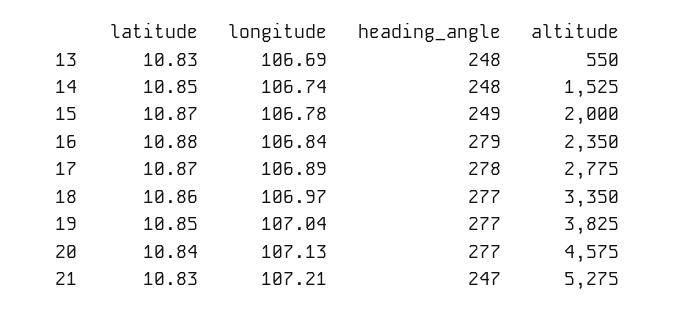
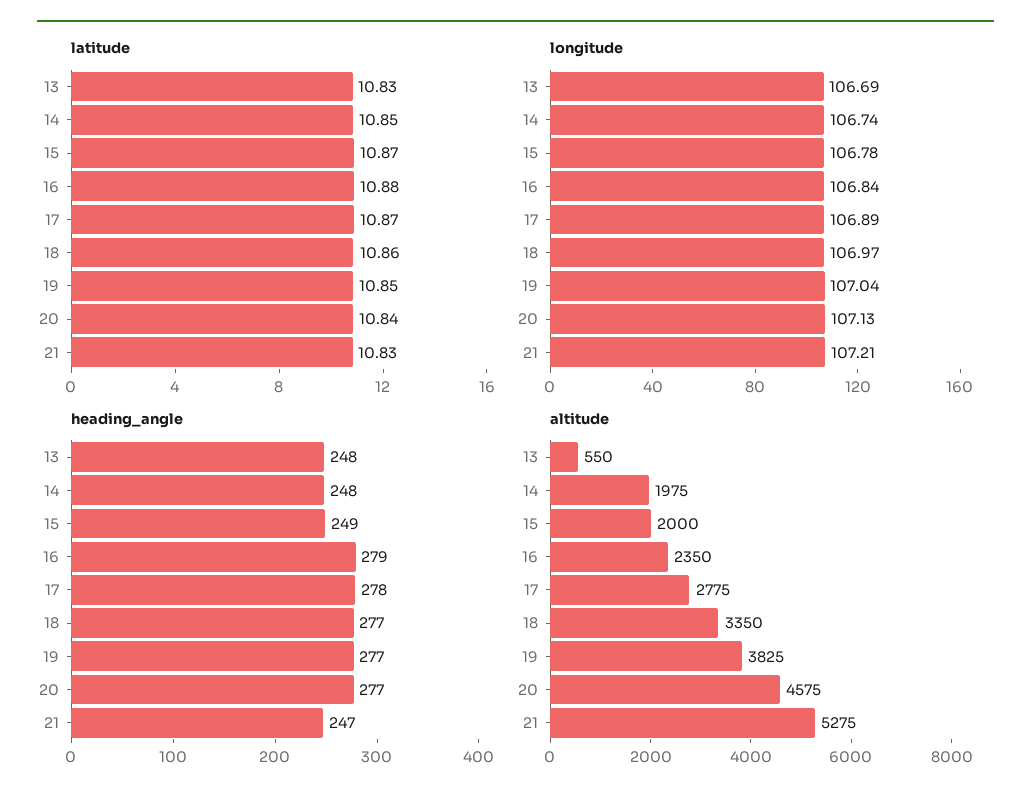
altitude, 14: 1525 -> 1975

